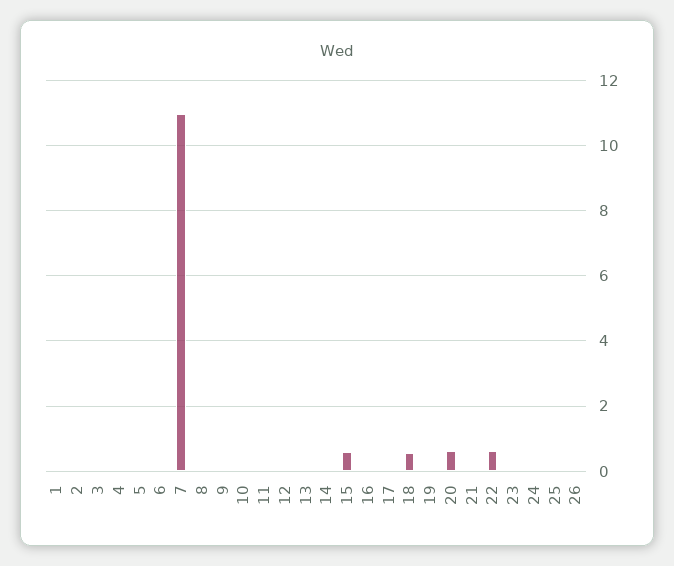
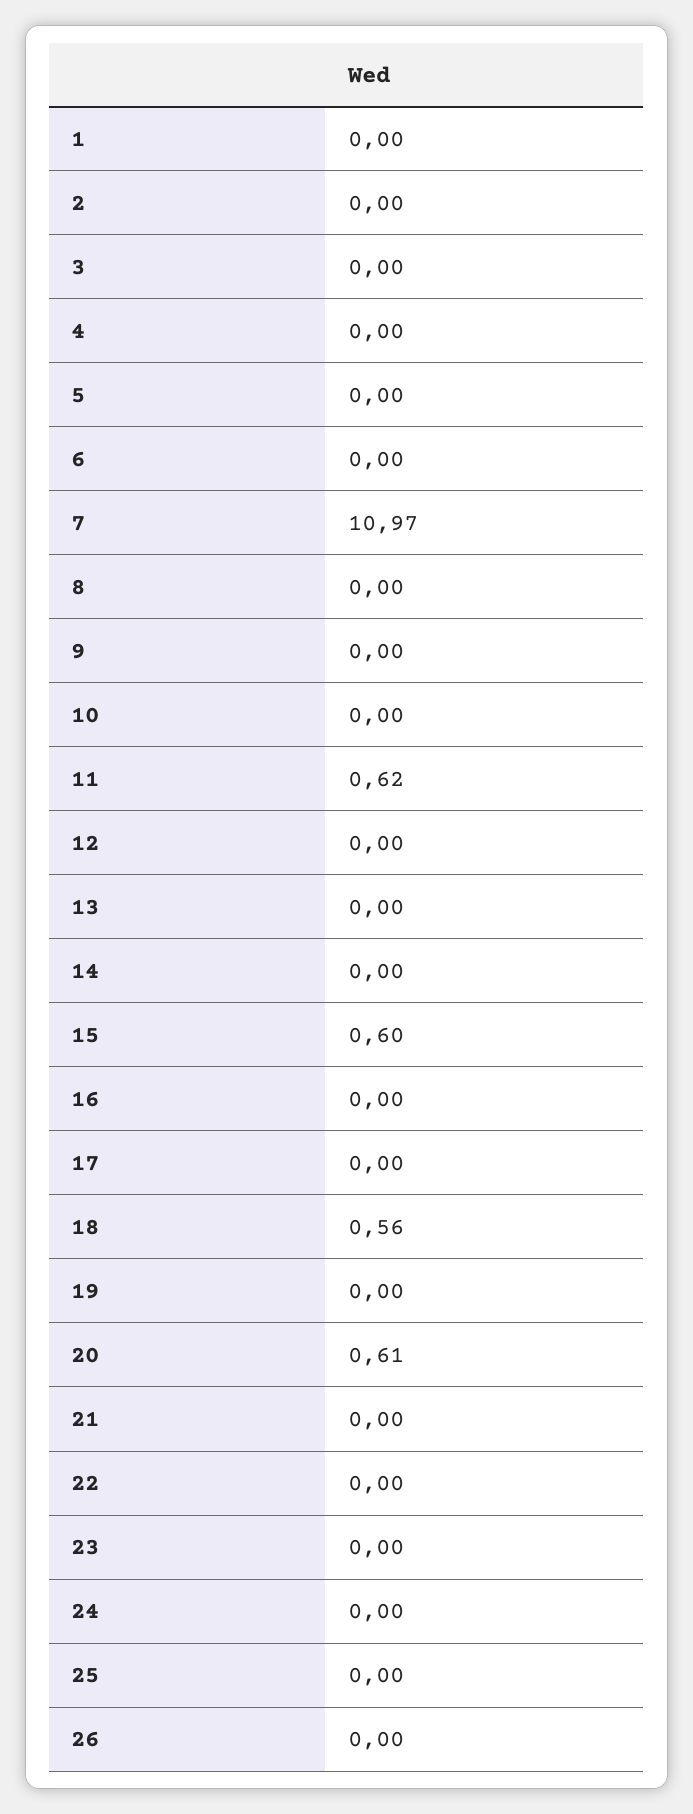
11: 0 -> 0.62
22: 0.6 -> 0

